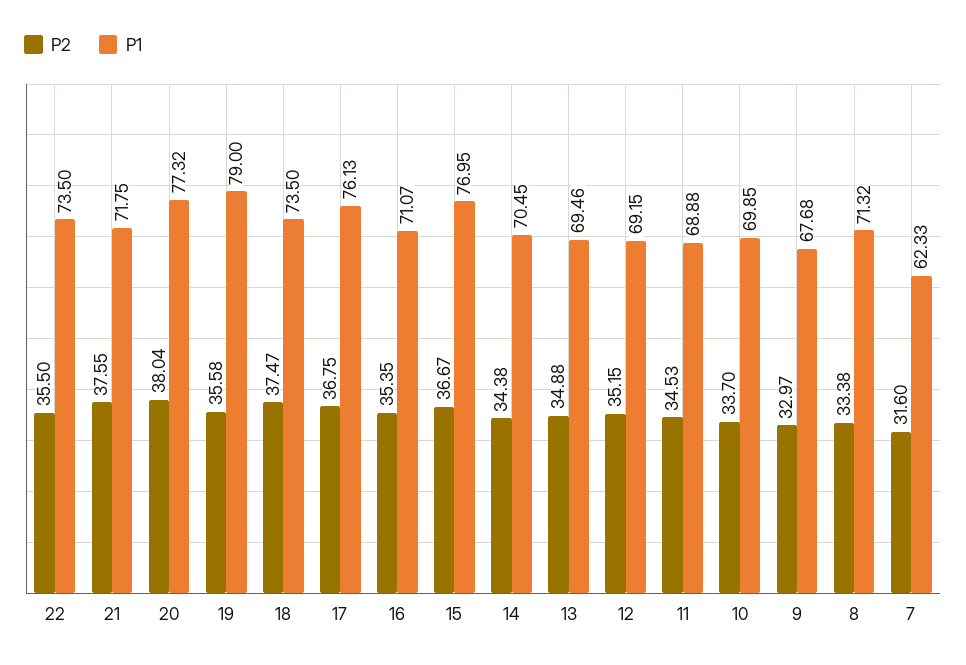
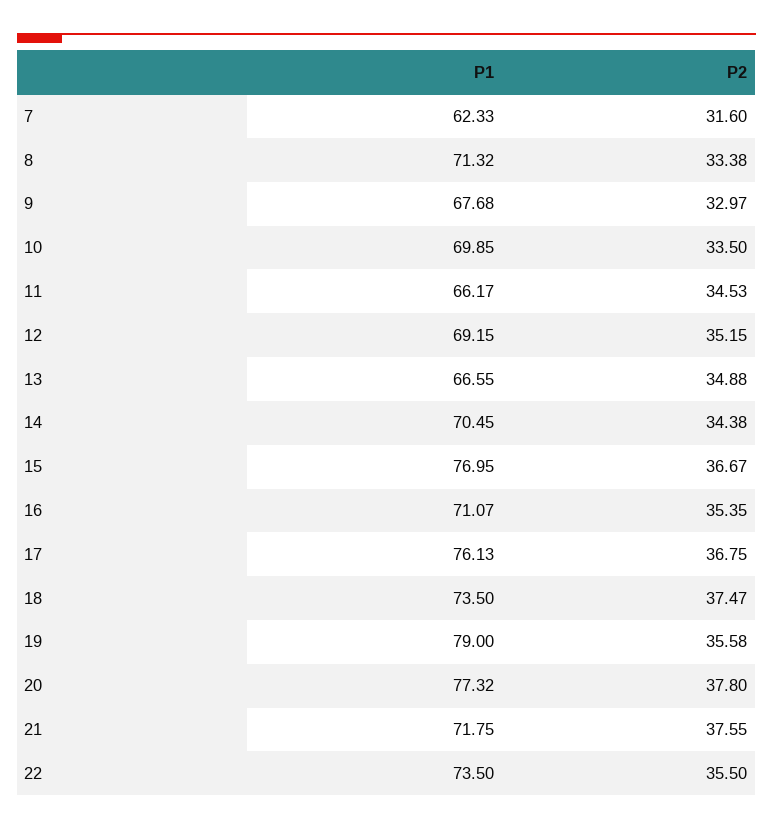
P2, 20: 38.04 -> 37.8
P1, 13: 69.46 -> 66.55
P1, 11: 68.88 -> 66.17
P2, 10: 33.7 -> 33.5

